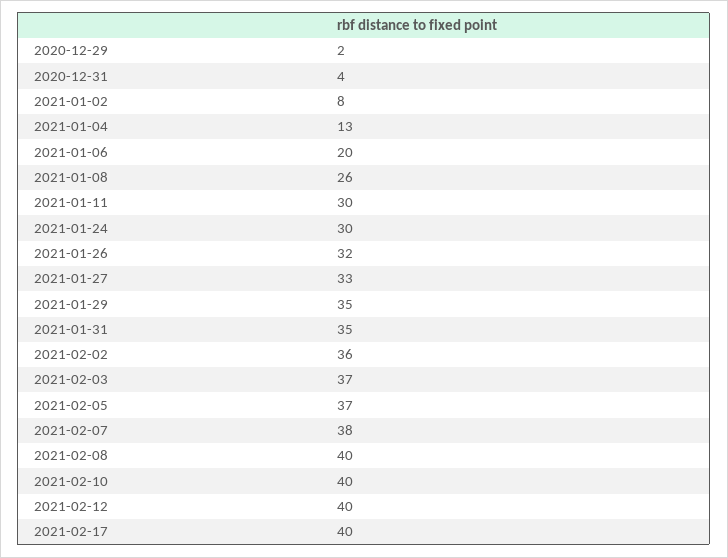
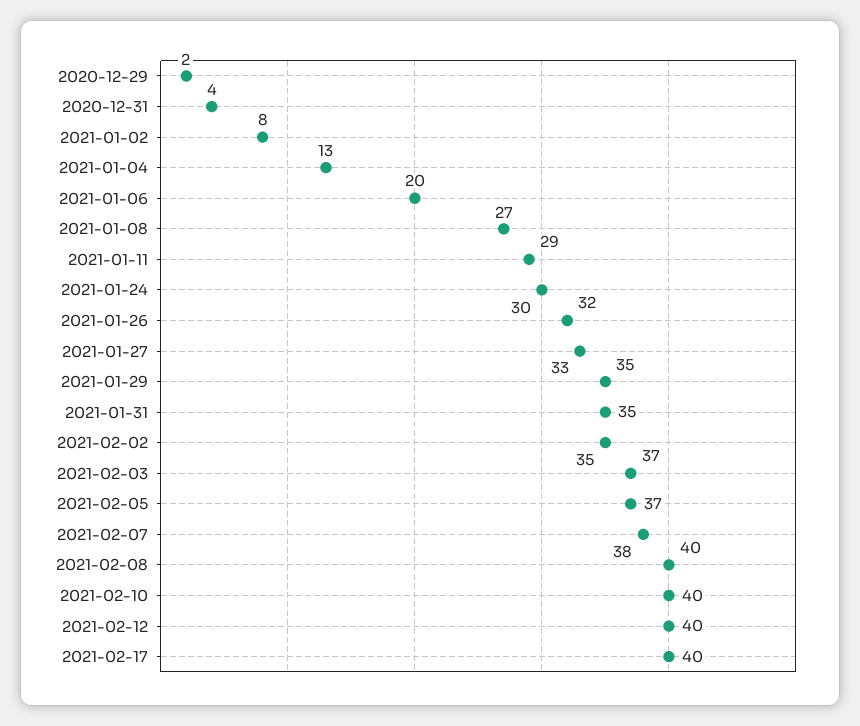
2021-01-08: 26 -> 27
2021-01-11: 30 -> 29
2021-02-02: 36 -> 35

